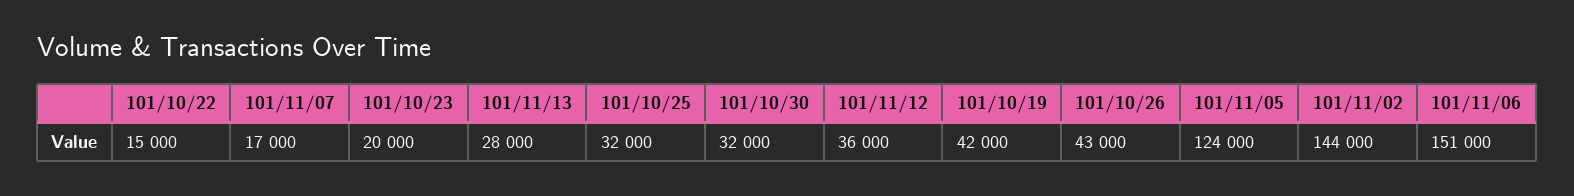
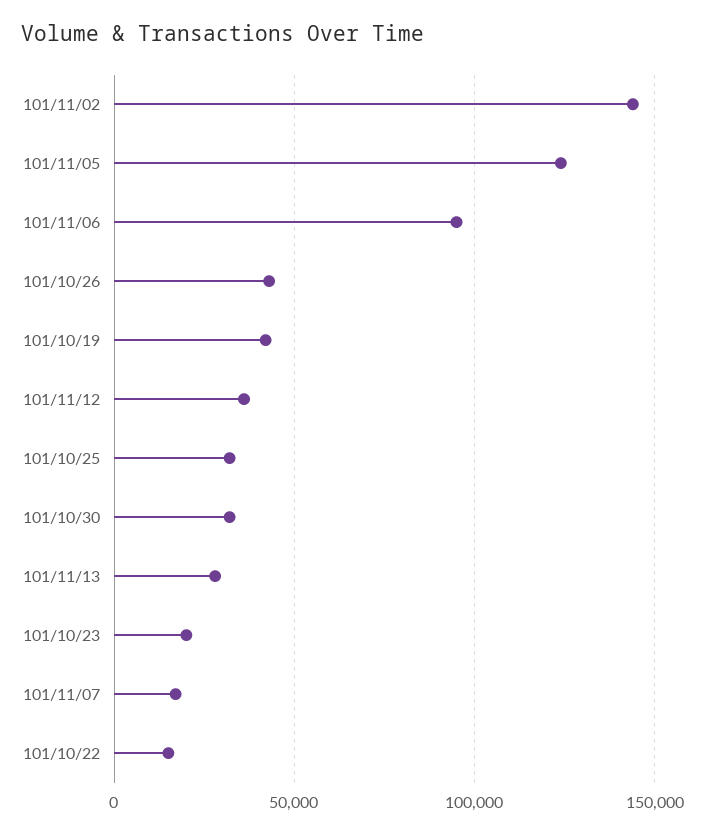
101/11/06: 151000 -> 95000

